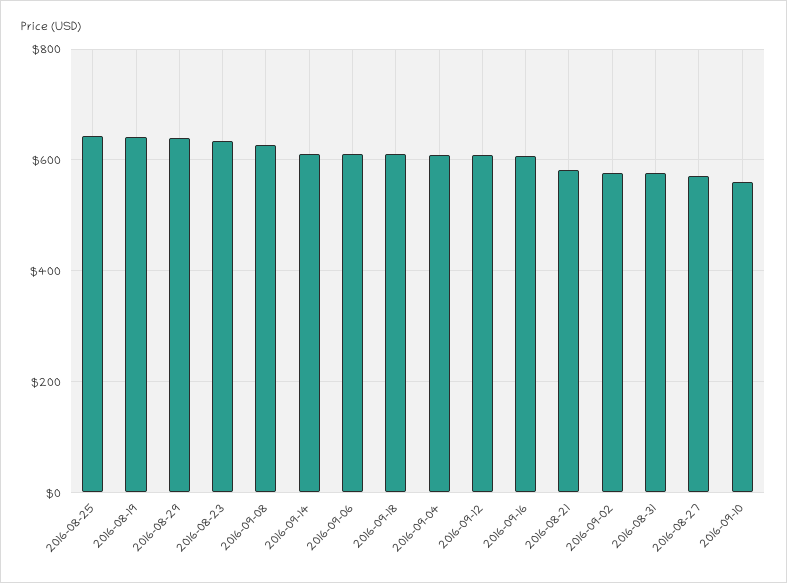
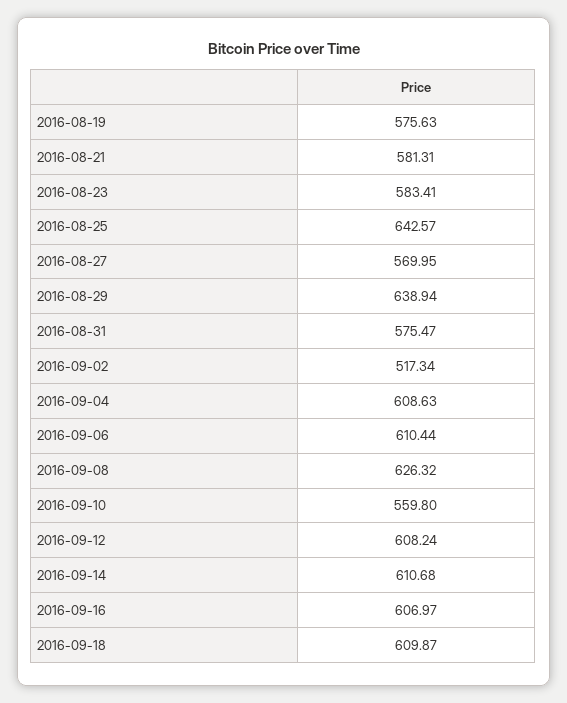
2016-08-19: 640 -> 575.63
2016-08-23: 640 -> 583.41
2016-09-02: 580 -> 517.34

